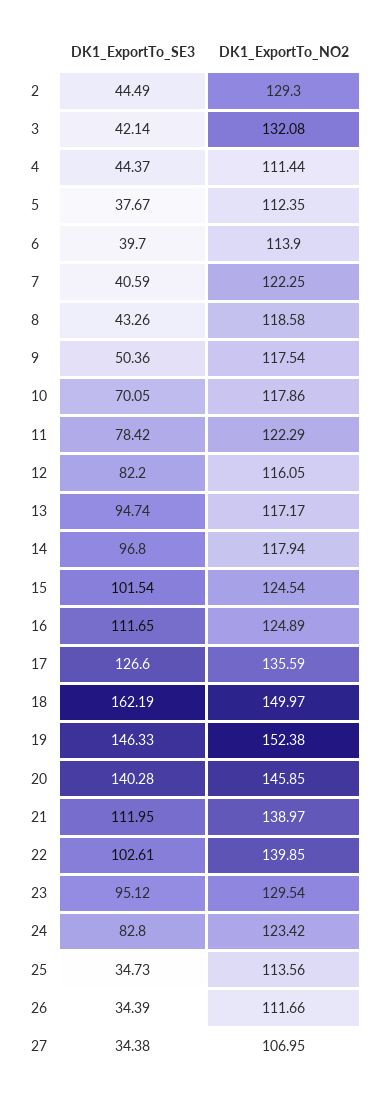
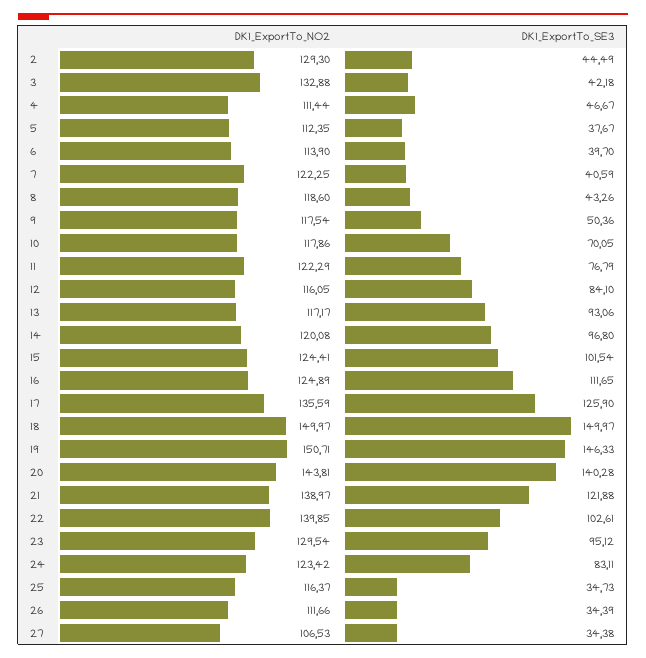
DK1_ExportTo_SE3, 3: 42.14 -> 42.18
DK1_ExportTo_NO2, 3: 132.08 -> 132.88
DK1_ExportTo_SE3, 4: 44.37 -> 46.67
DK1_ExportTo_NO2, 8: 118.58 -> 118.6
DK1_ExportTo_SE3, 11: 78.42 -> 76.79
DK1_ExportTo_SE3, 12: 82.2 -> 84.1
DK1_ExportTo_SE3, 13: 94.74 -> 93.06
DK1_ExportTo_NO2, 14: 117.94 -> 120.08
DK1_ExportTo_NO2, 15: 124.54 -> 124.41
DK1_ExportTo_SE3, 17: 126.6 -> 125.9
DK1_ExportTo_SE3, 18: 162.19 -> 149.97
DK1_ExportTo_NO2, 19: 152.38 -> 150.71
DK1_ExportTo_NO2, 20: 145.85 -> 143.81
DK1_ExportTo_SE3, 21: 111.95 -> 121.88
DK1_ExportTo_SE3, 24: 82.8 -> 83.11
DK1_ExportTo_NO2, 25: 113.56 -> 116.37
DK1_ExportTo_NO2, 27: 106.95 -> 106.53

